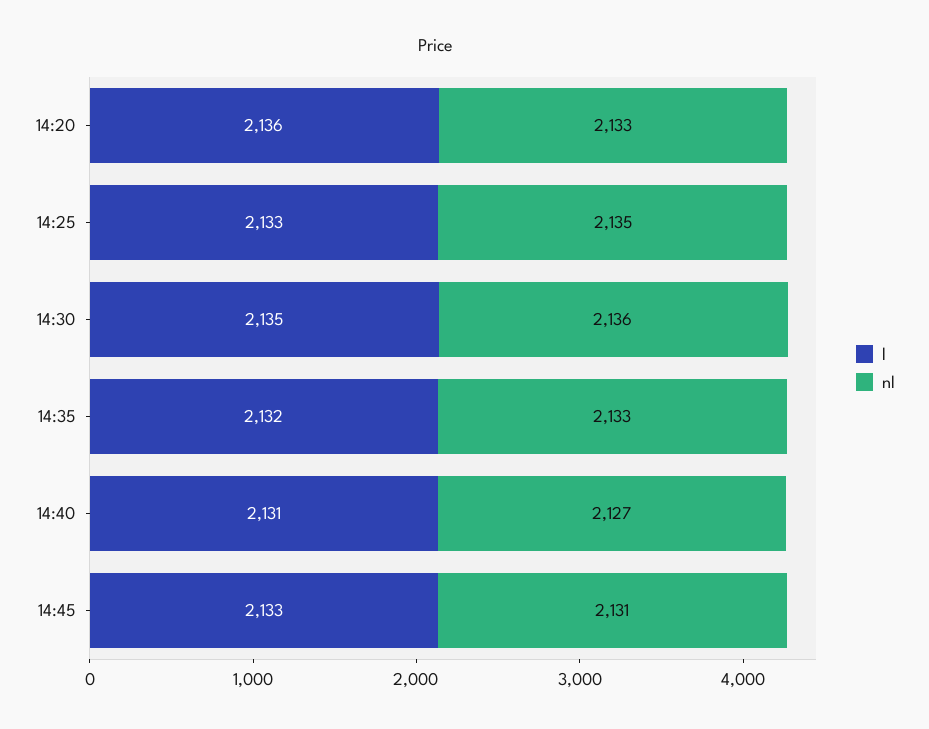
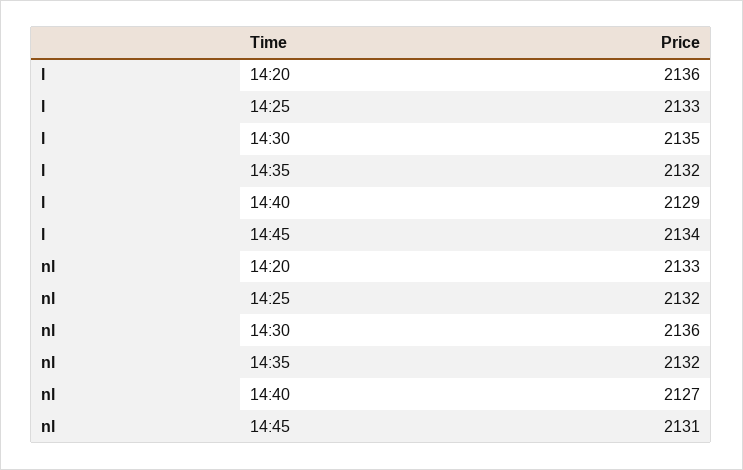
nl, 14:25: 2135 -> 2132
nl, 14:35: 2133 -> 2132
l, 14:40: 2131 -> 2129
l, 14:45: 2133 -> 2134

